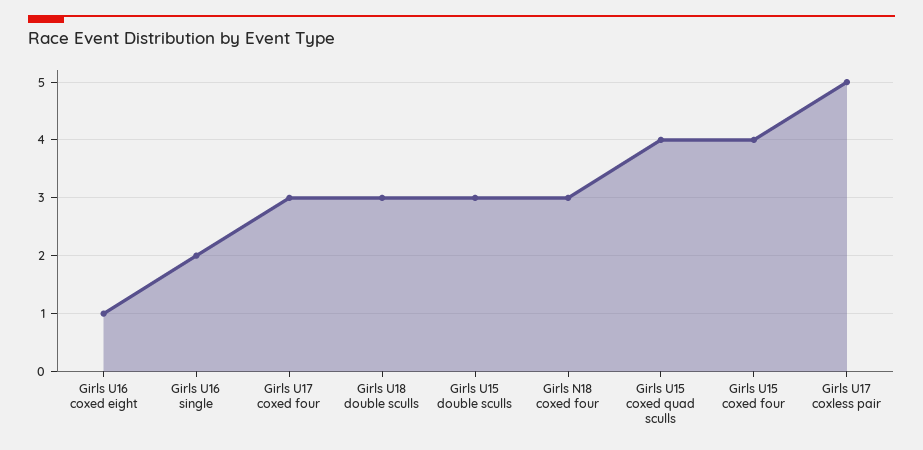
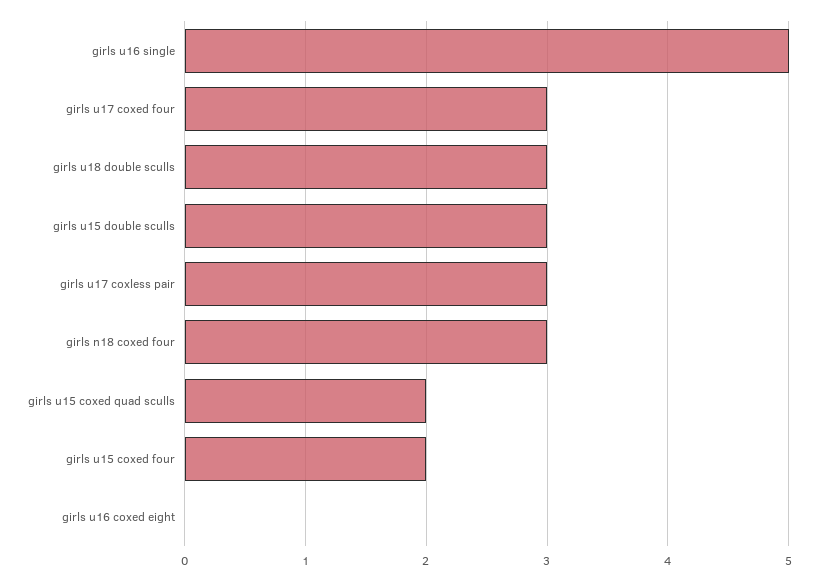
Girls U16 coxed eight: 1 -> 0
Girls U16 single: 2 -> 5
Girls U15 coxed quad sculls: 4 -> 2
Girls U15 coxed four: 4 -> 2
Girls U17 coxless pair: 5 -> 3

